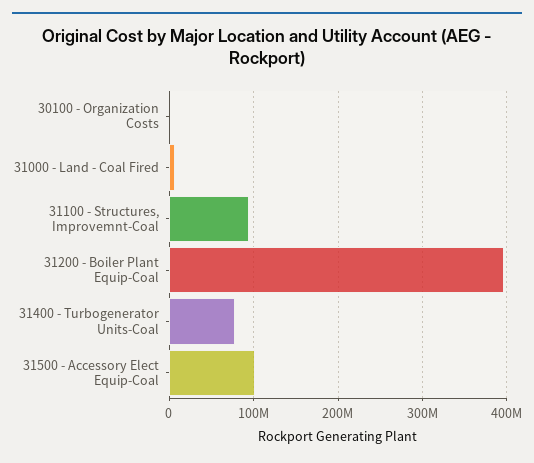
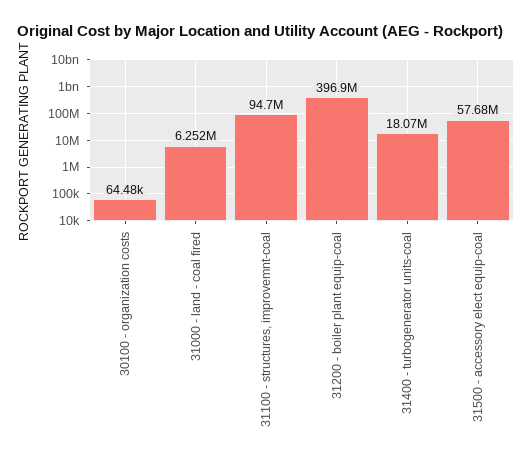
31400 - Turbogenerator Units-Coal: 80000000 -> 18070000
31500 - Accessory Elect Equip-Coal: 100000000 -> 57680000

